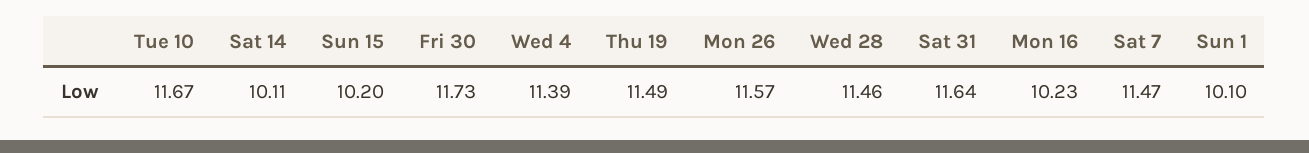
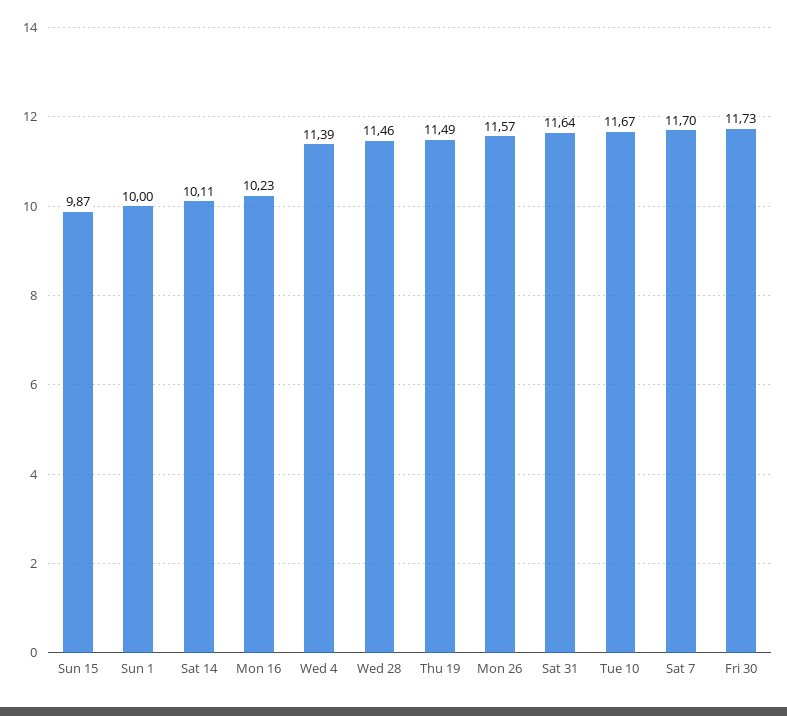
Sun 15: 10.2 -> 9.87
Sat 7: 11.47 -> 11.7
Sun 1: 10.1 -> 10

